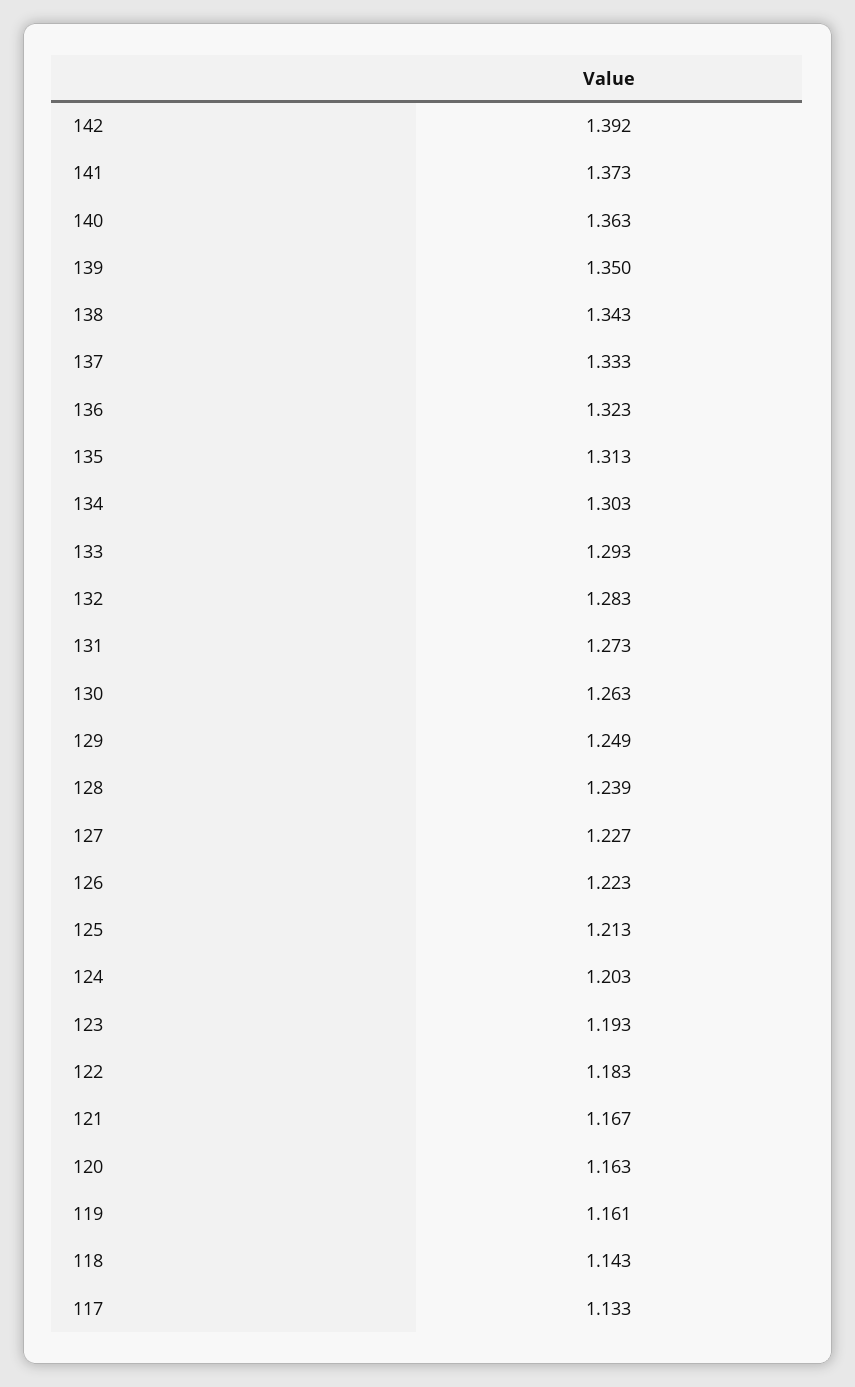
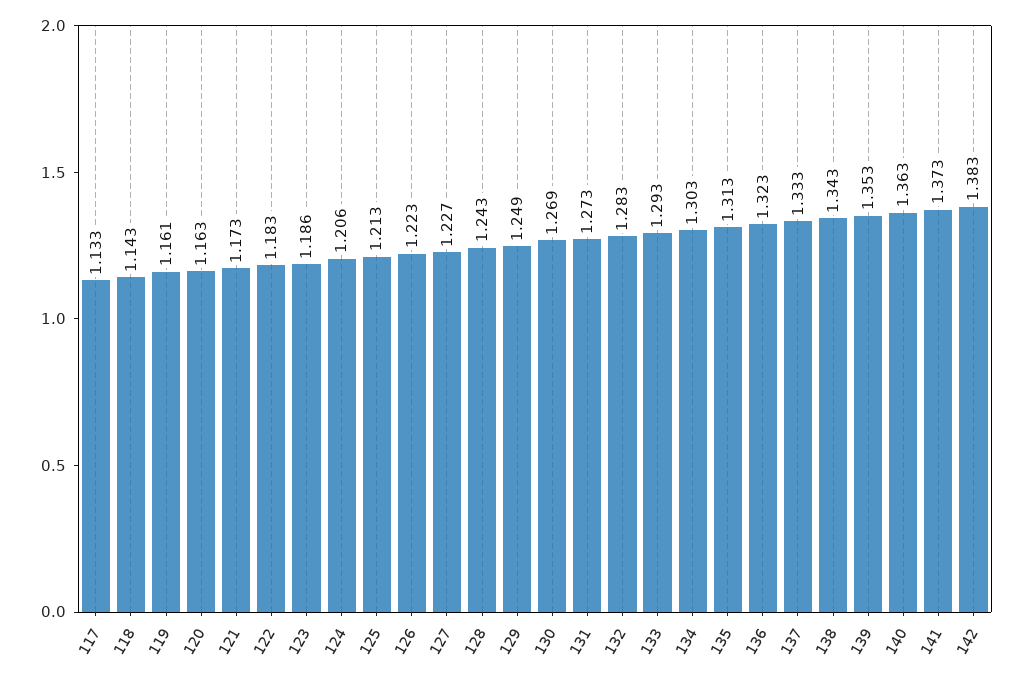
142: 1.392 -> 1.383
139: 1.35 -> 1.353
130: 1.263 -> 1.269
128: 1.239 -> 1.243
124: 1.203 -> 1.206
123: 1.193 -> 1.186
121: 1.167 -> 1.173

